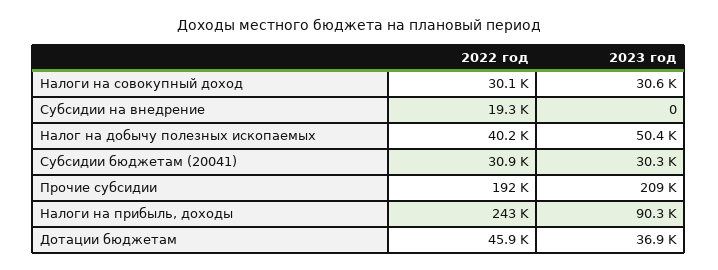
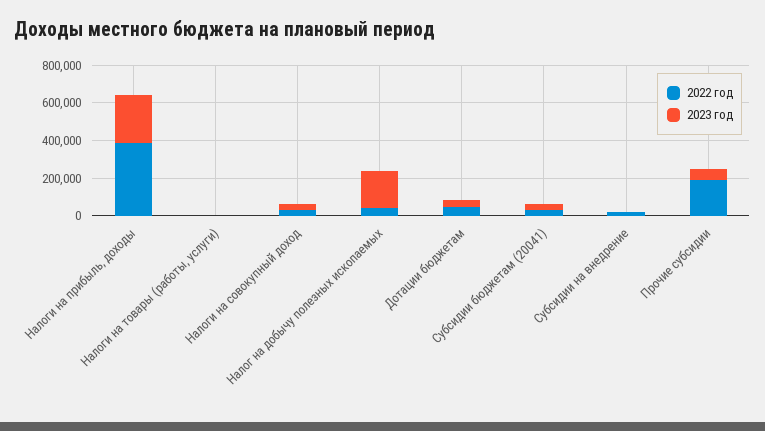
2023 год, Налог на добычу полезных ископаемых: 50400 -> 200000
2023 год, Прочие субсидии: 209000 -> 50000
2022 год, Налоги на прибыль, доходы: 243000 -> 400000
2023 год, Налоги на прибыль, доходы: 90300 -> 250000
2022 год, Налоги на товары (работы, услуги): none -> 0
2023 год, Налоги на товары (работы, услуги): none -> 0

